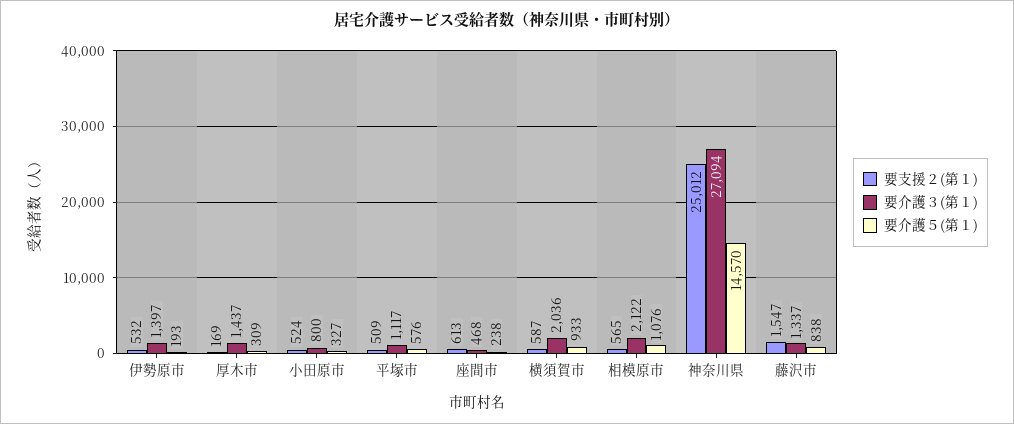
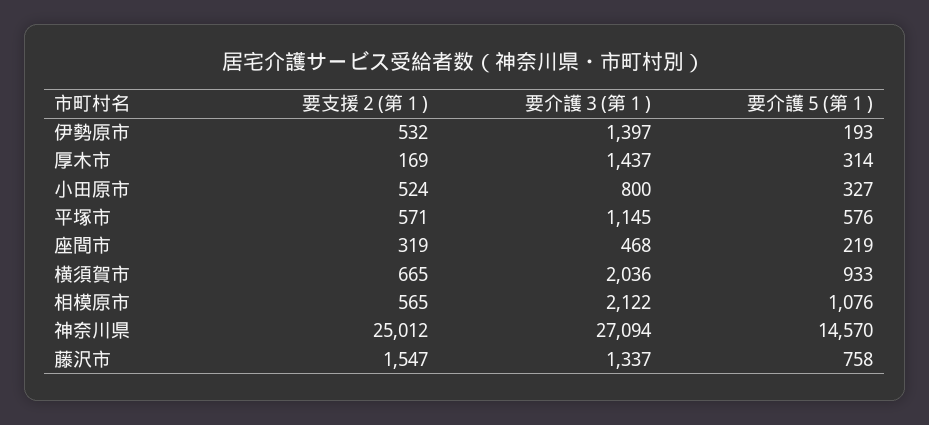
要介護５(第１), 厚木市: 309 -> 314
要支援２(第１), 平塚市: 509 -> 571
要介護３(第１), 平塚市: 1117 -> 1145
要支援２(第１), 座間市: 613 -> 319
要介護５(第１), 座間市: 238 -> 219
要支援２(第１), 横須賀市: 587 -> 665
要介護５(第１), 藤沢市: 838 -> 758

